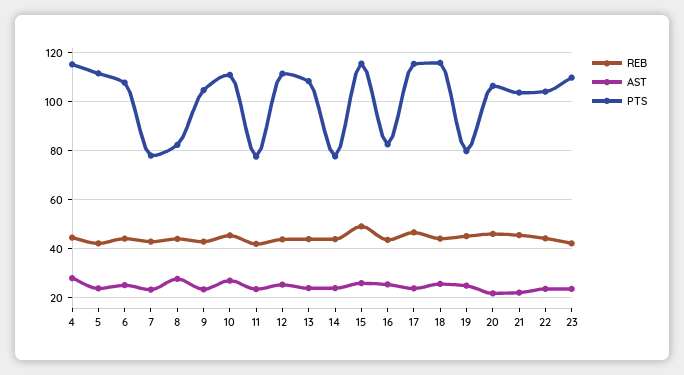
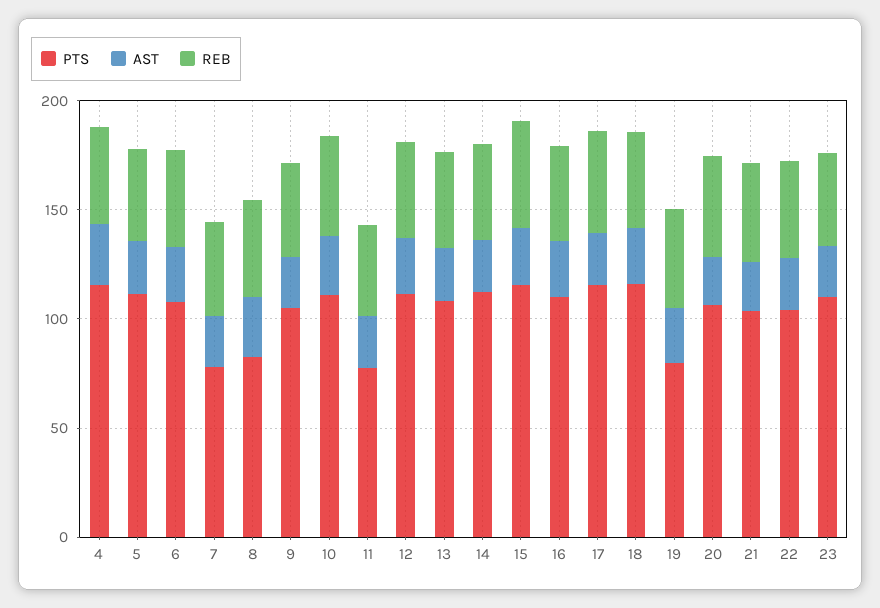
PTS, 14: 77.5 -> 110
PTS, 16: 82.5 -> 110

